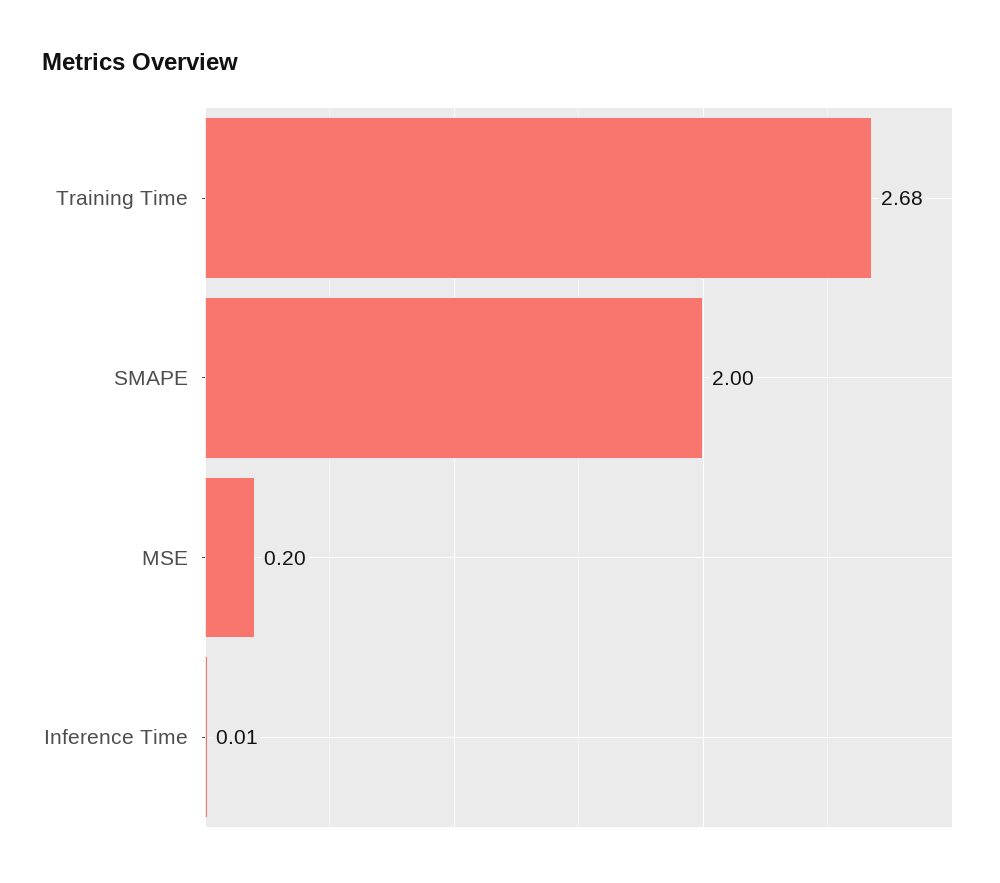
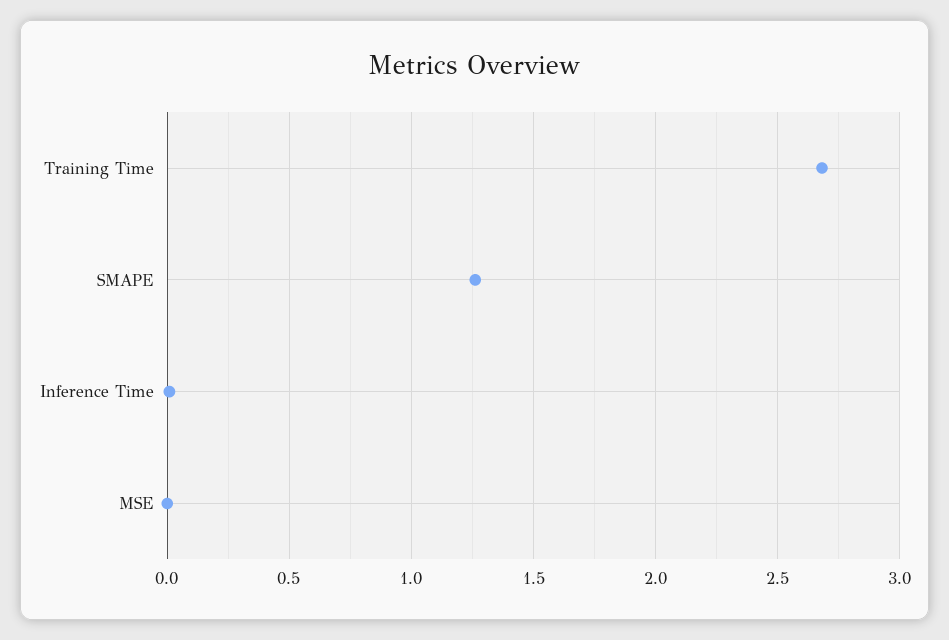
SMAPE: 2 -> 1.25
MSE: 0.2 -> 0

